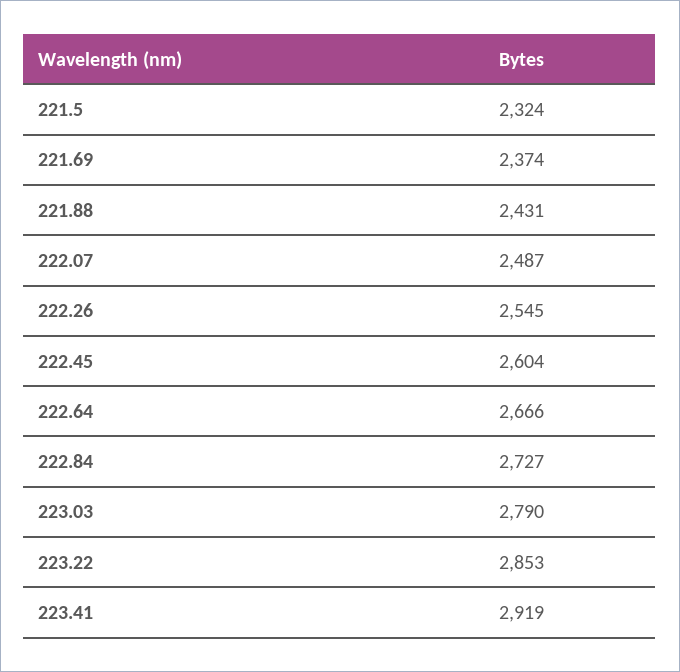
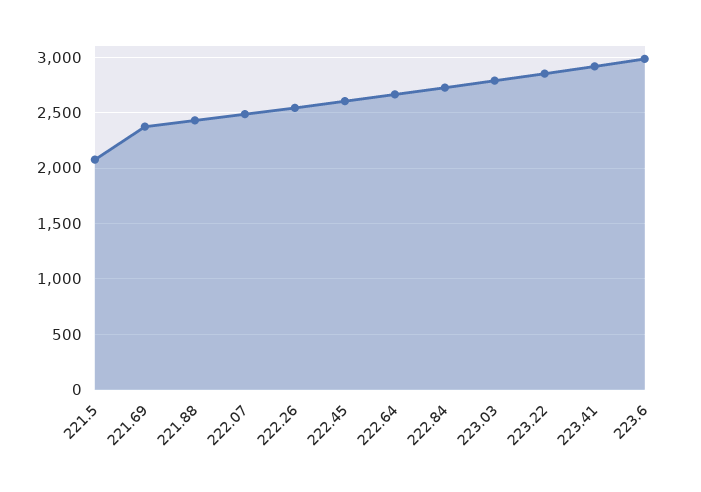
221.5: 2324 -> 2100
223.6: none -> 3000

